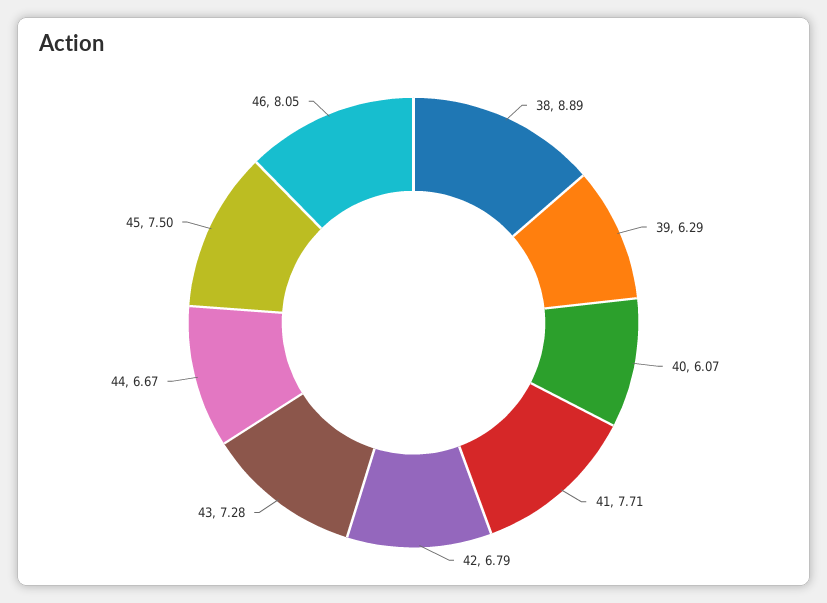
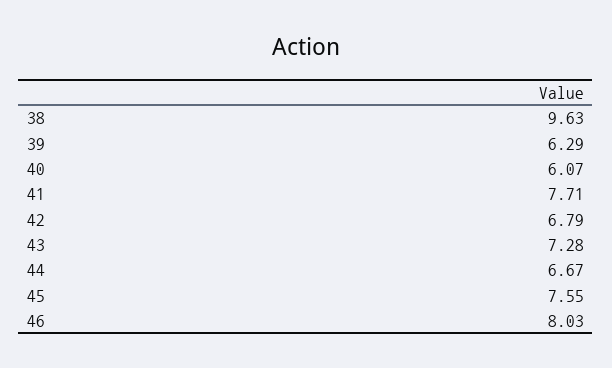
38: 8.89 -> 9.63
45: 7.5 -> 7.55
46: 8.05 -> 8.03

